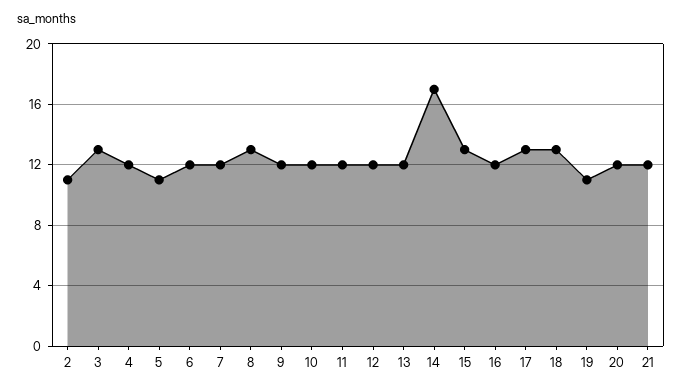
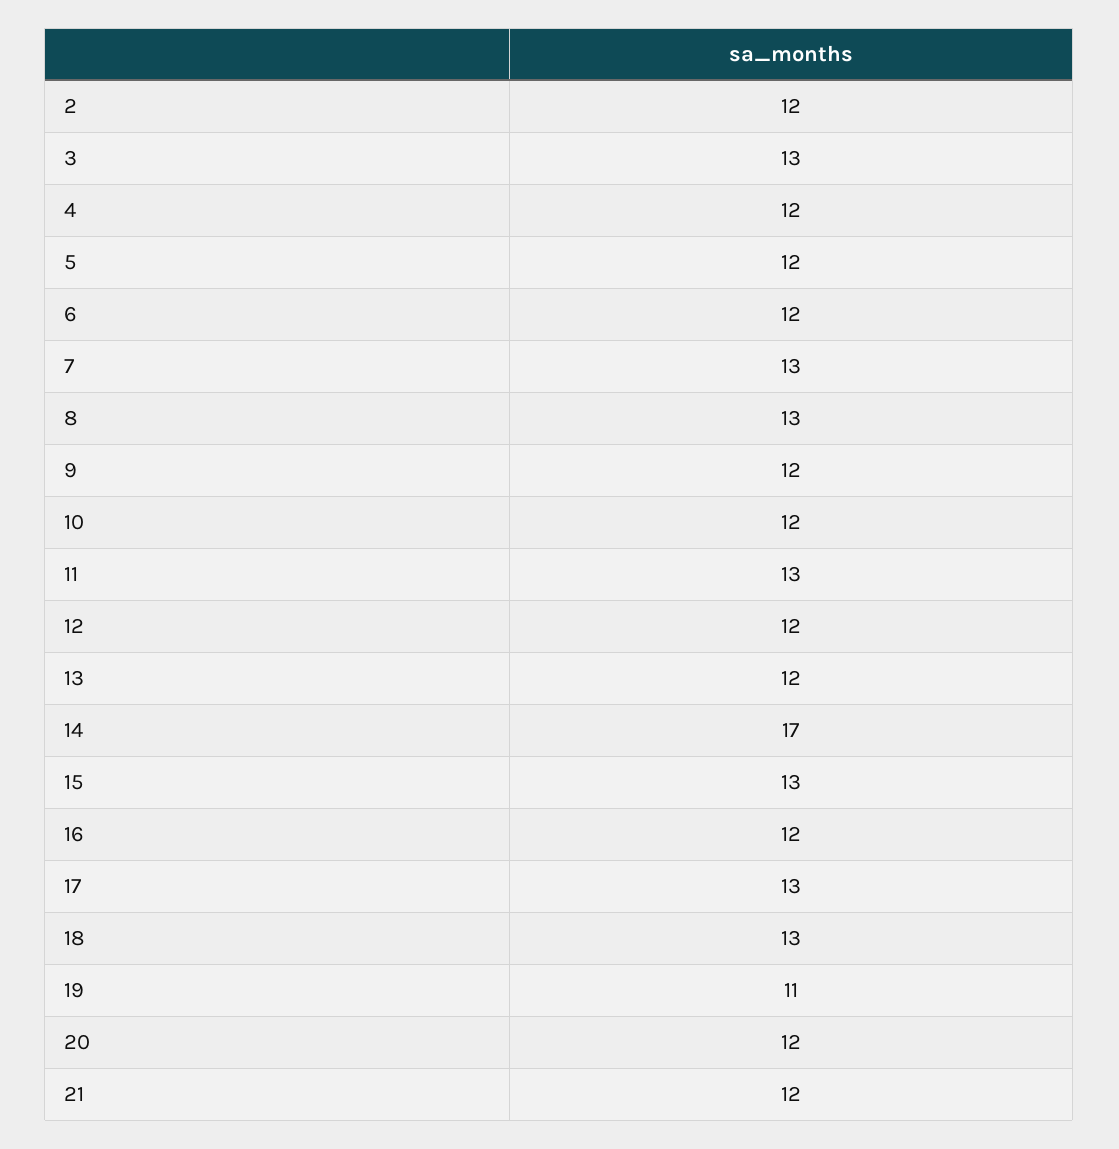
2: 11 -> 12
5: 11 -> 12
7: 12 -> 13
11: 12 -> 13

